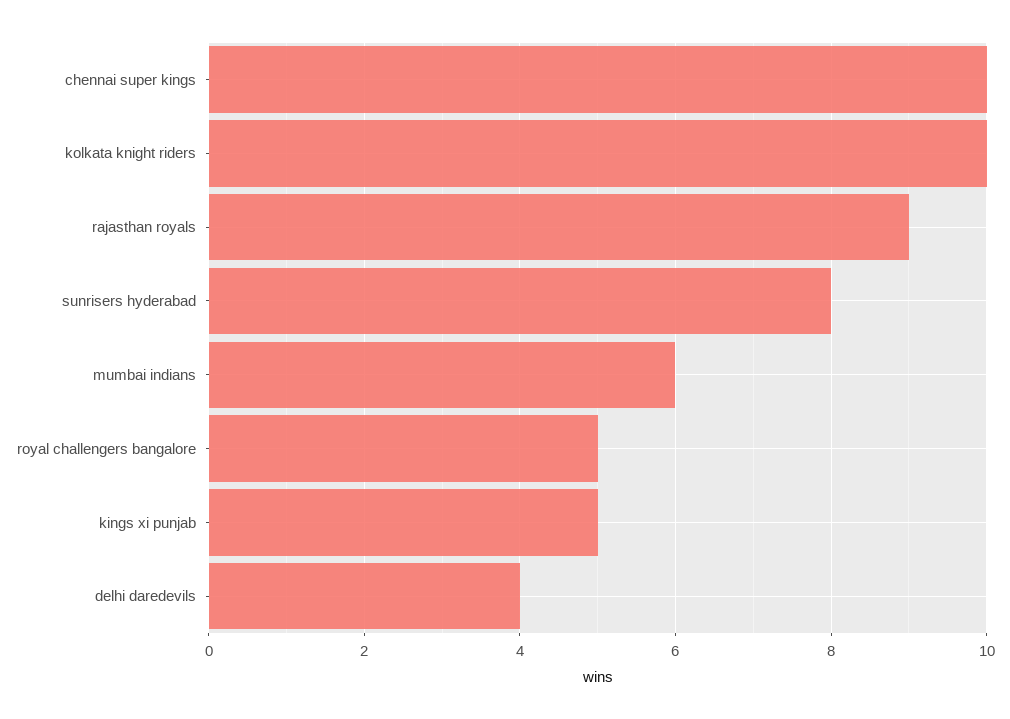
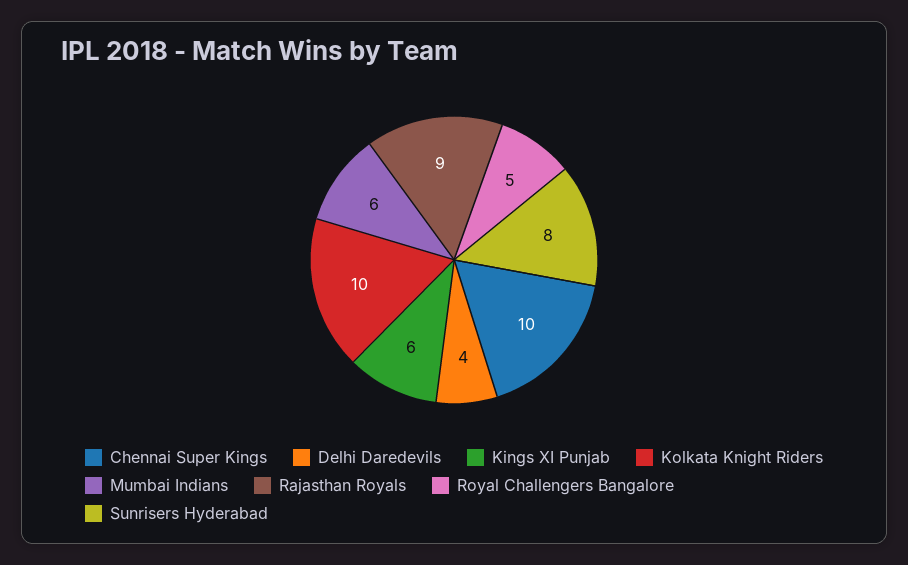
kings xi punjab: 5 -> 6

